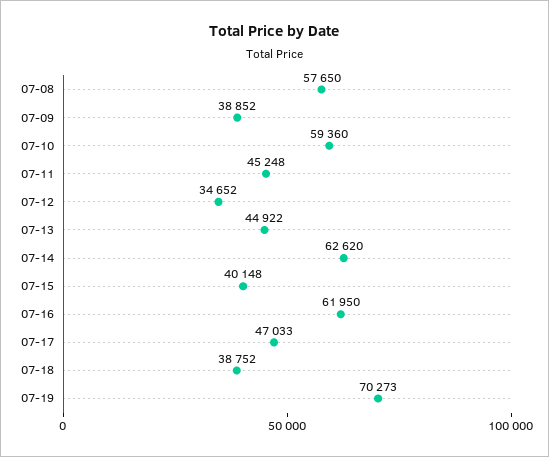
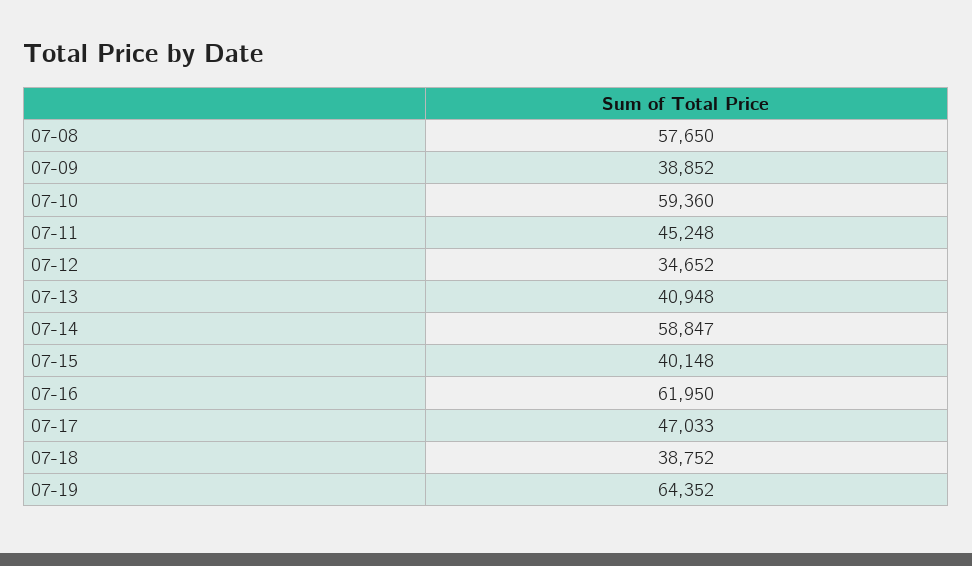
07-13: 44922 -> 40948
07-14: 62620 -> 58847
07-19: 70273 -> 64352

